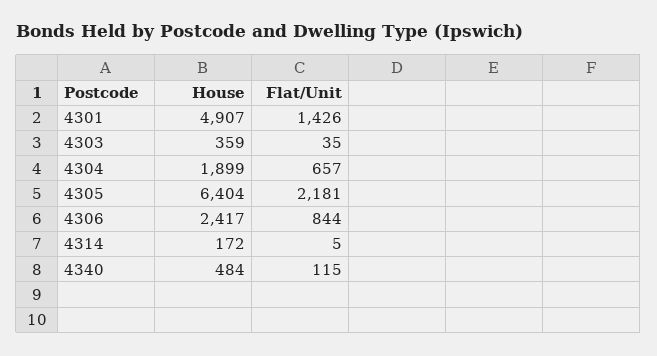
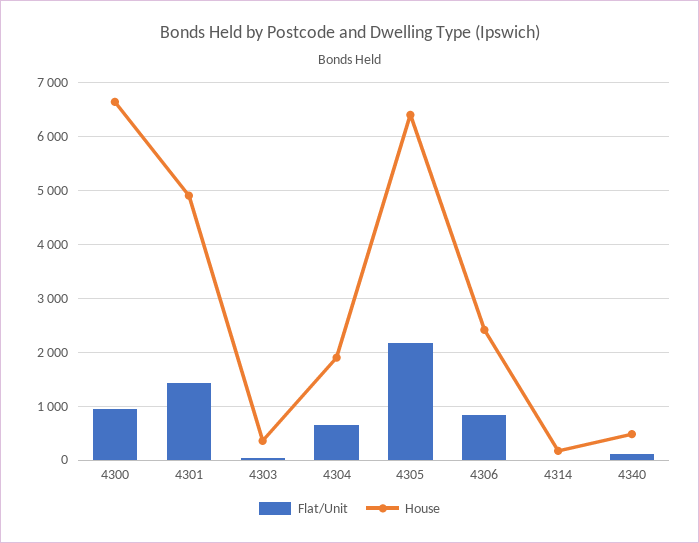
Flat/Unit, 4300: none -> 1000
House, 4300: none -> 6600

